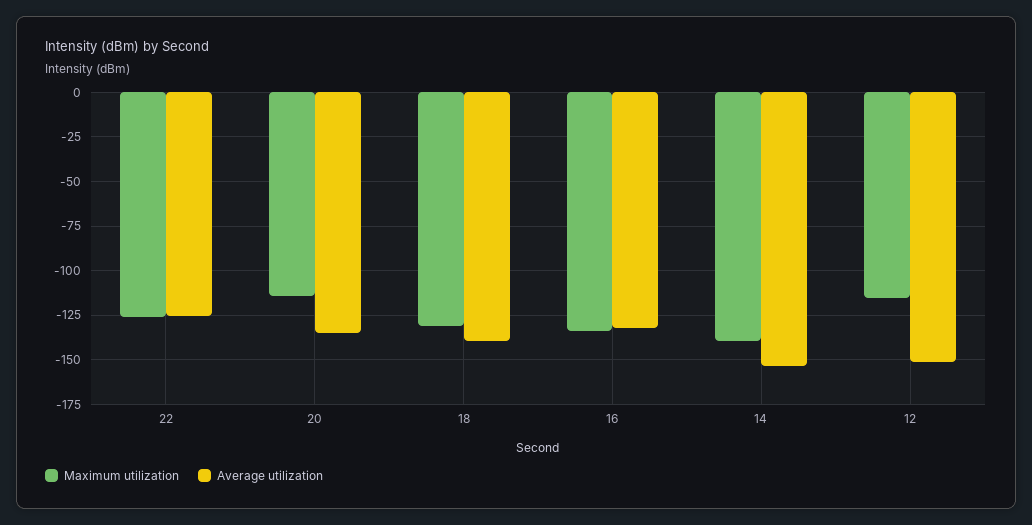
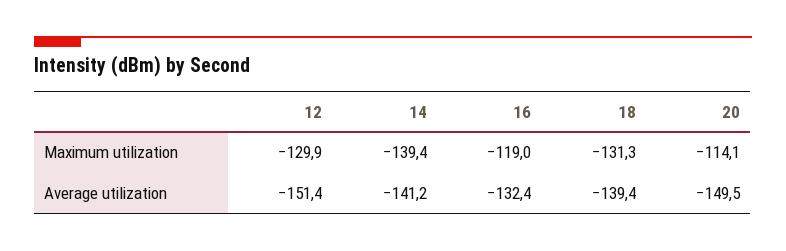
Maximum utilization, 22: -125 -> none
Average utilization, 22: -125 -> none
Average utilization, 20: -135 -> -149.5
Maximum utilization, 16: -135 -> -119
Average utilization, 14: -155 -> -141.2
Maximum utilization, 12: -115 -> -129.9

